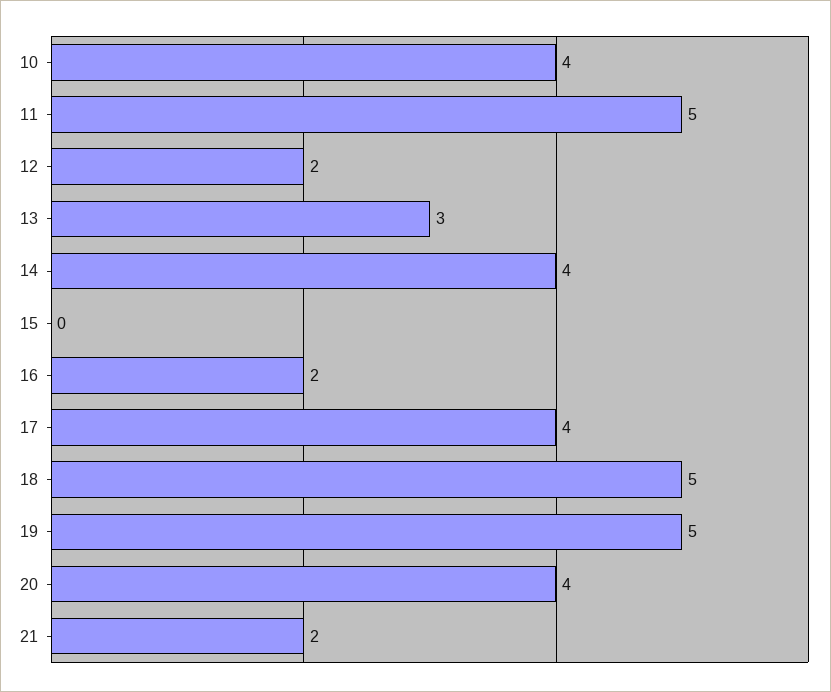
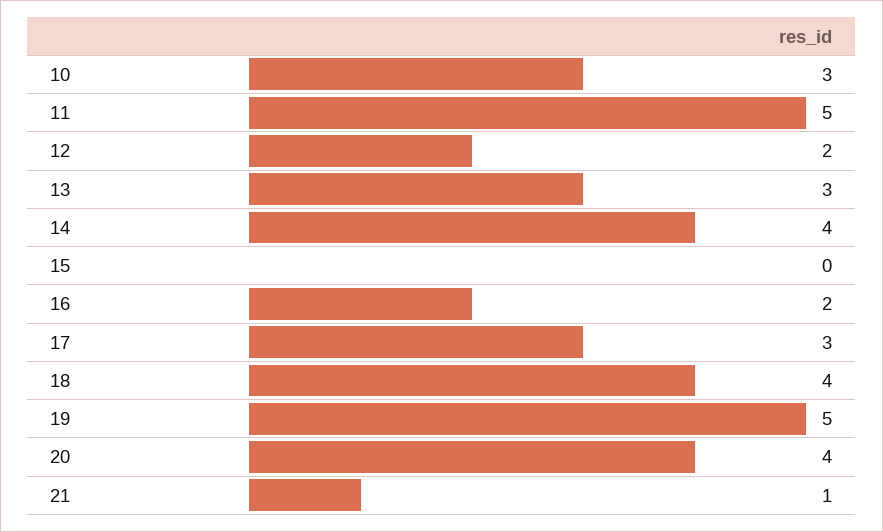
10: 4 -> 3
17: 4 -> 3
18: 5 -> 4
21: 2 -> 1

